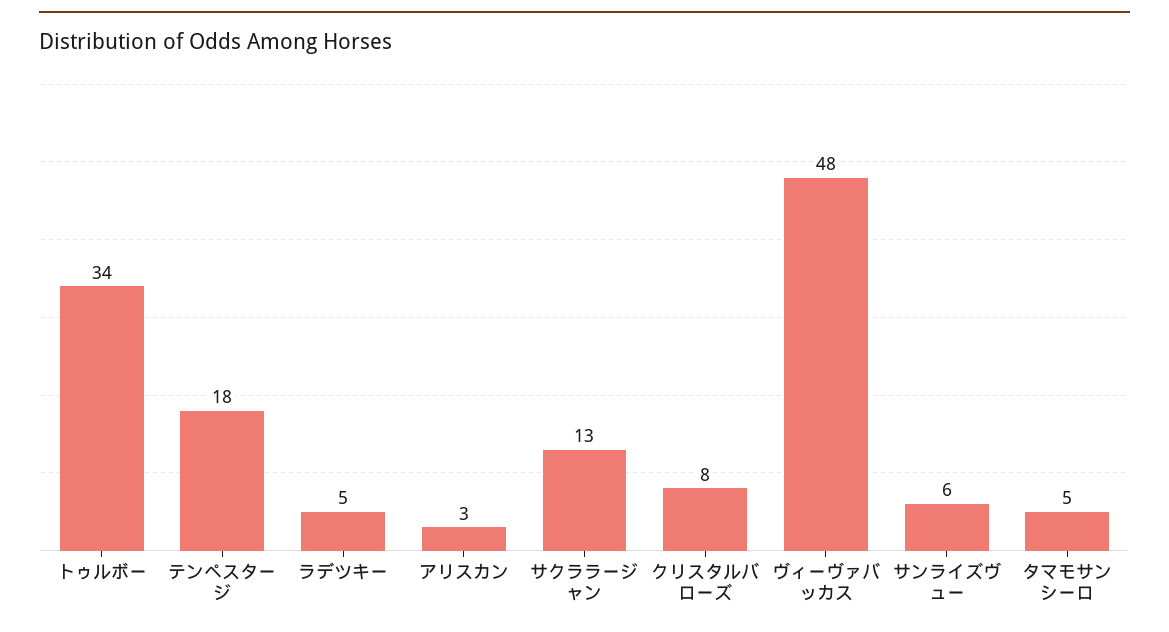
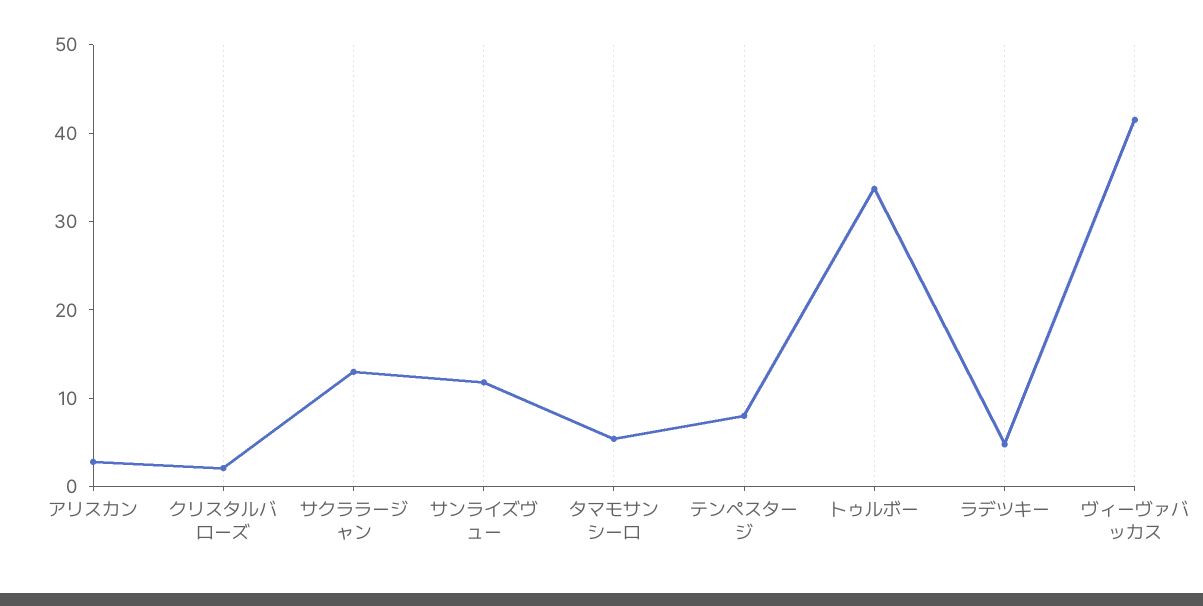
テンペスタージ: 18 -> 8
クリスタルバローズ: 8 -> 2
ヴィーヴァバッカス: 48 -> 42
サンライズヴュー: 6 -> 12

